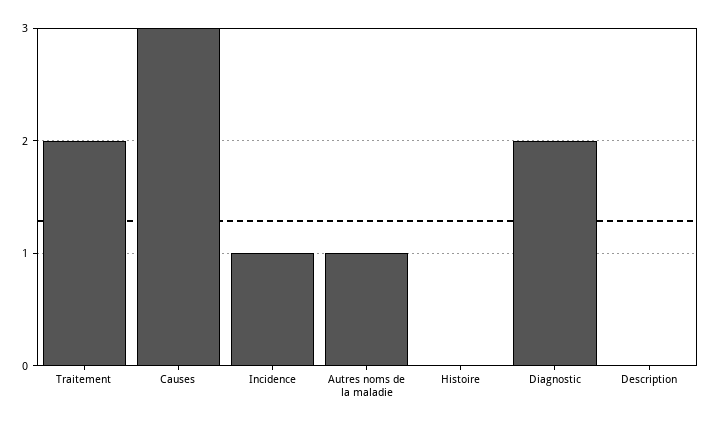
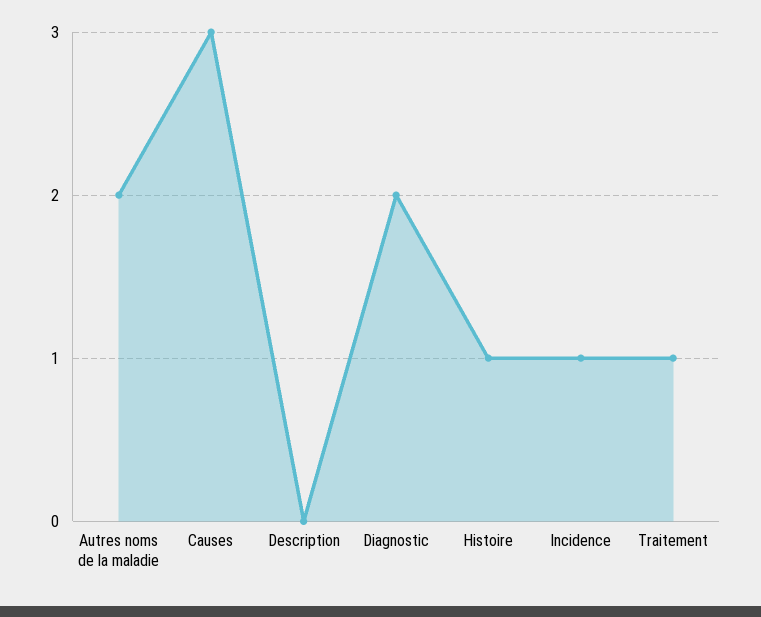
Traitement: 2 -> 1
Autres noms de la maladie: 1 -> 2
Histoire: 0 -> 1

